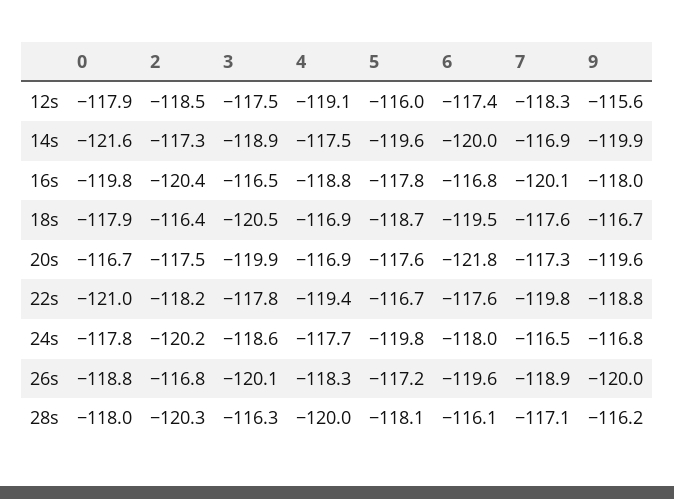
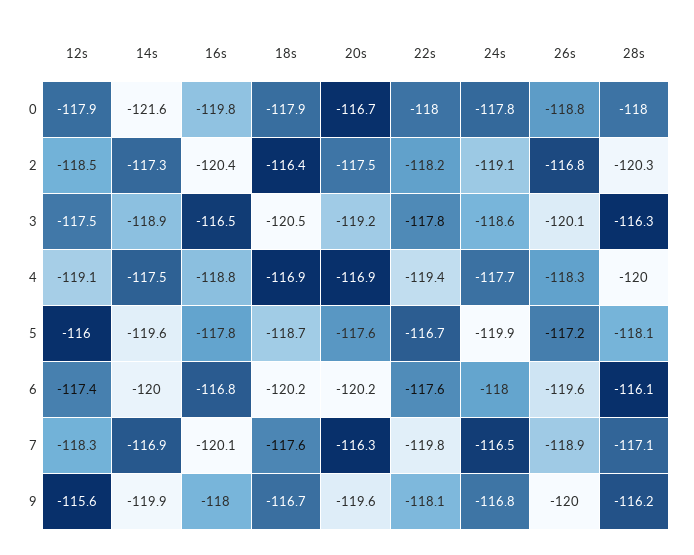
6, 18s: -119.5 -> -120.2
3, 20s: -119.9 -> -119.2
6, 20s: -121.8 -> -120.2
7, 20s: -117.3 -> -116.3
0, 22s: -121 -> -118
9, 22s: -118.8 -> -118.1
2, 24s: -120.2 -> -119.1
5, 24s: -119.8 -> -119.9

